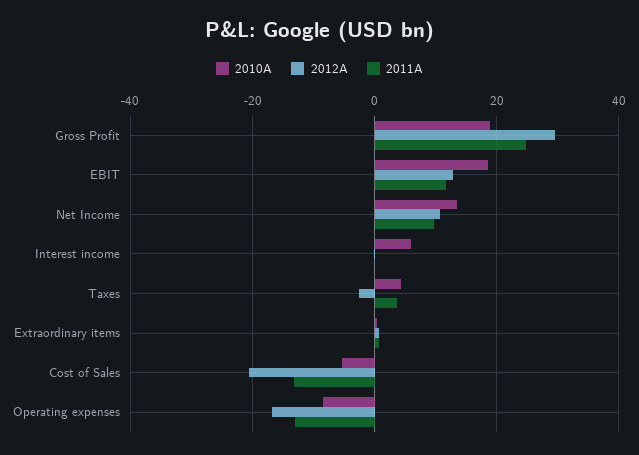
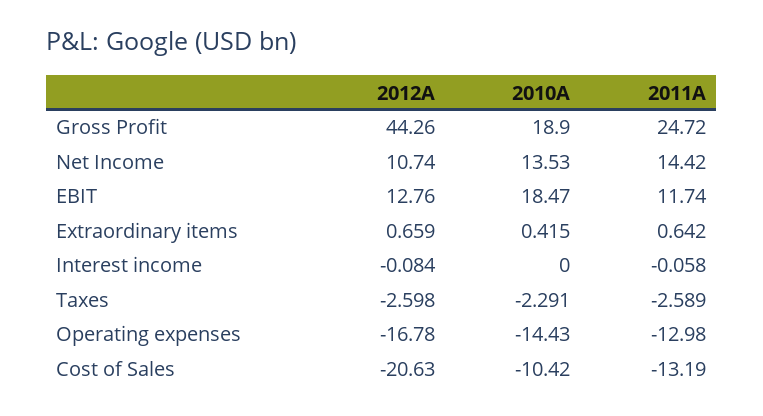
2012A, Gross Profit: 30 -> 44.26
2011A, Net Income: 10 -> 14.42
2010A, Interest income: 6 -> 0
2010A, Taxes: 4 -> -2.291
2011A, Taxes: 4 -> -2.589
2010A, Cost of Sales: -6 -> -10.42
2010A, Operating expenses: -8 -> -14.43

